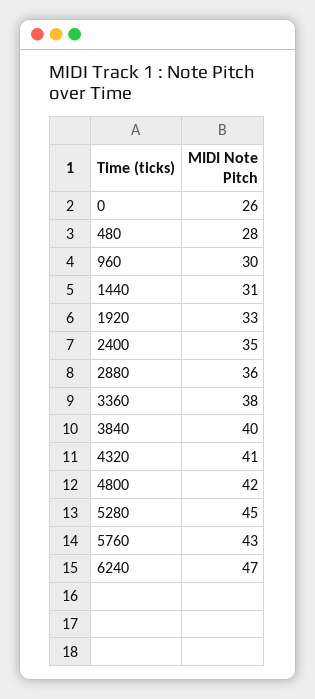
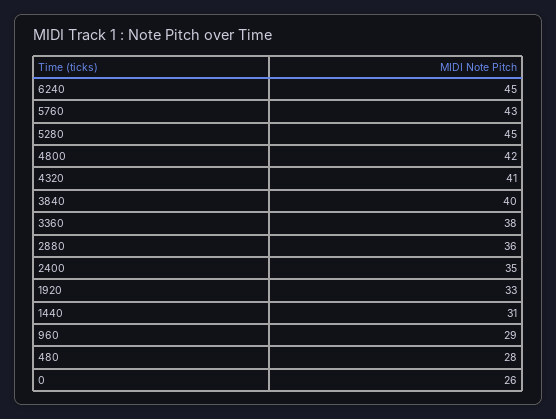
960: 30 -> 29
6240: 47 -> 45

